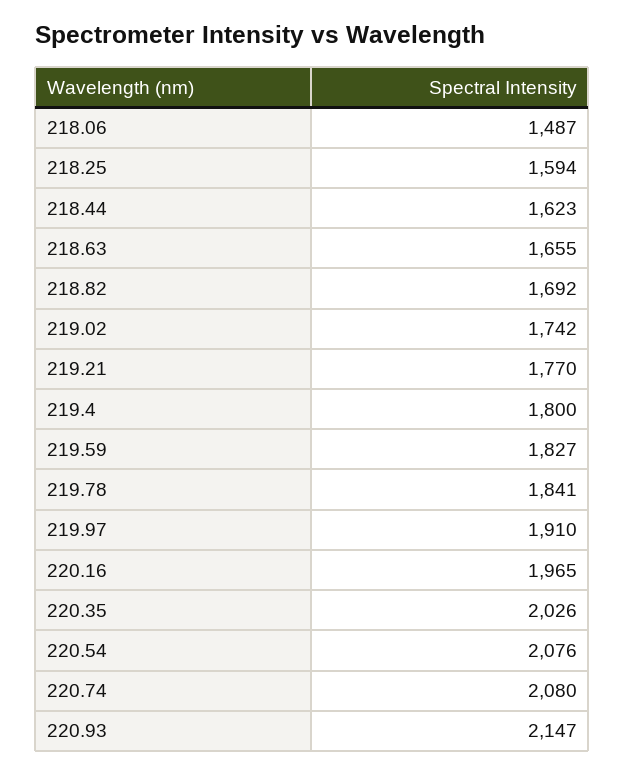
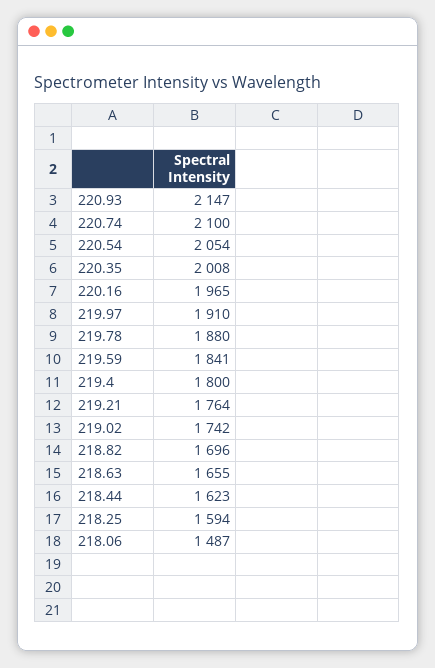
218.82: 1692 -> 1696
219.21: 1770 -> 1764
219.59: 1827 -> 1841
219.78: 1841 -> 1880
220.35: 2026 -> 2008
220.54: 2076 -> 2054
220.74: 2080 -> 2100

